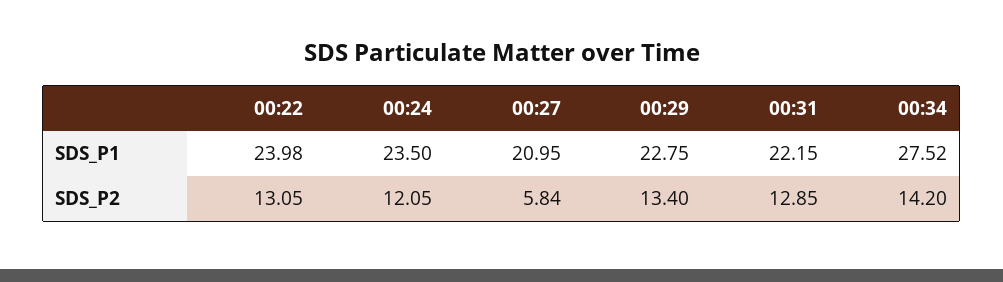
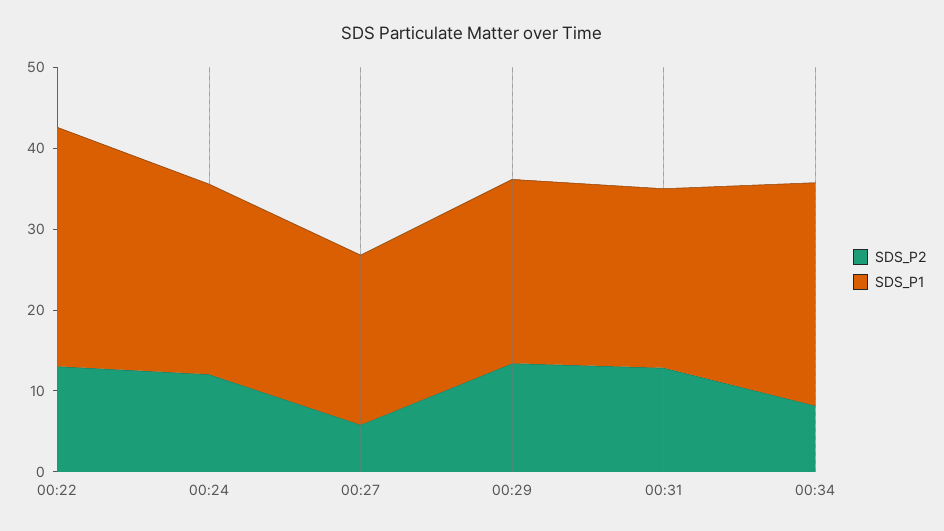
SDS_P1, 00:22: 23.98 -> 30
SDS_P2, 00:34: 14.2 -> 8

